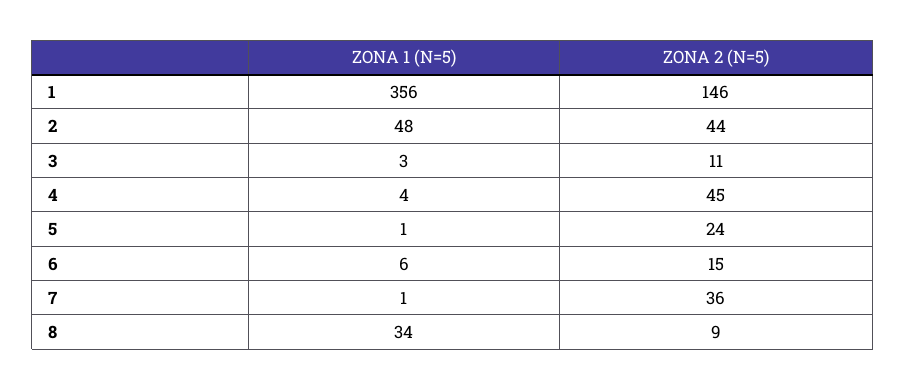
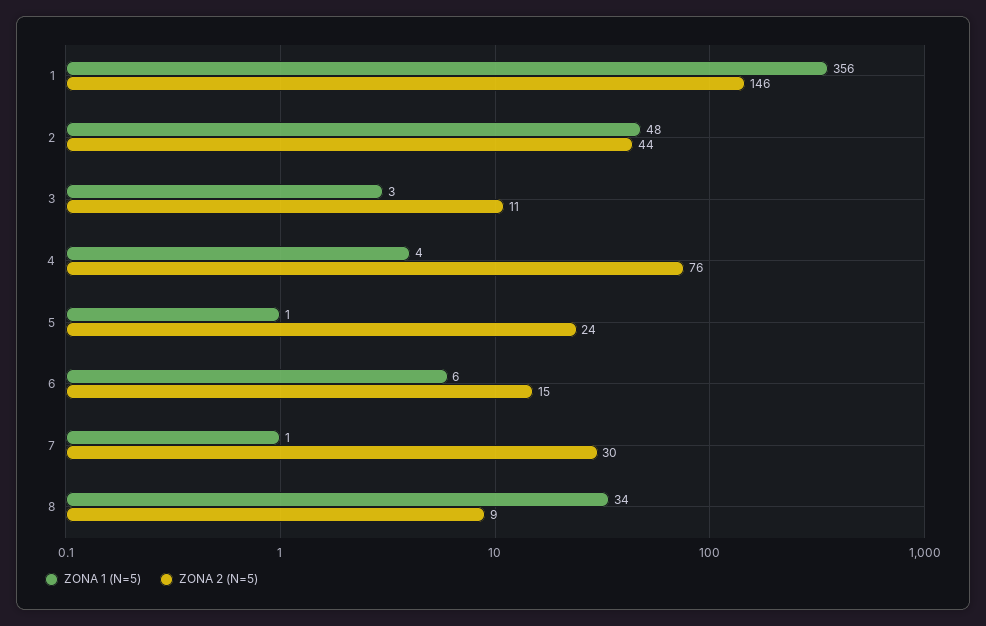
ZONA 2 (N=5), 4: 45 -> 76
ZONA 2 (N=5), 7: 36 -> 30

